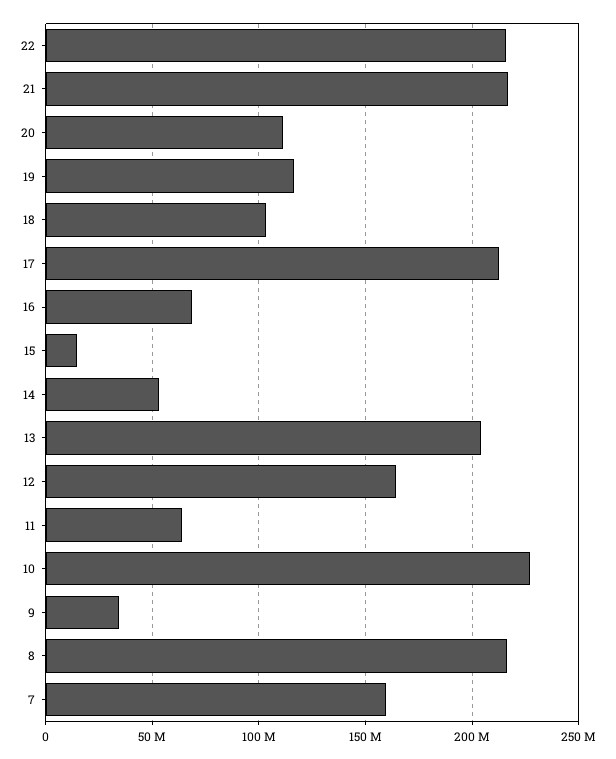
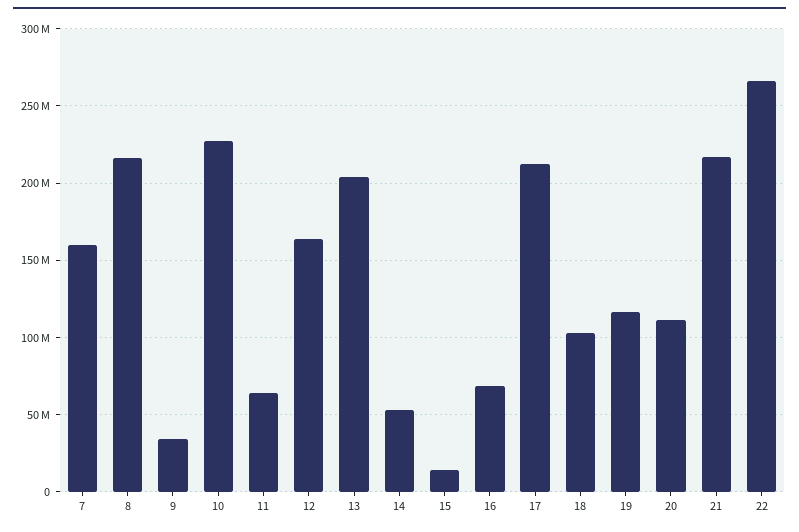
22: 215000000 -> 265000000

